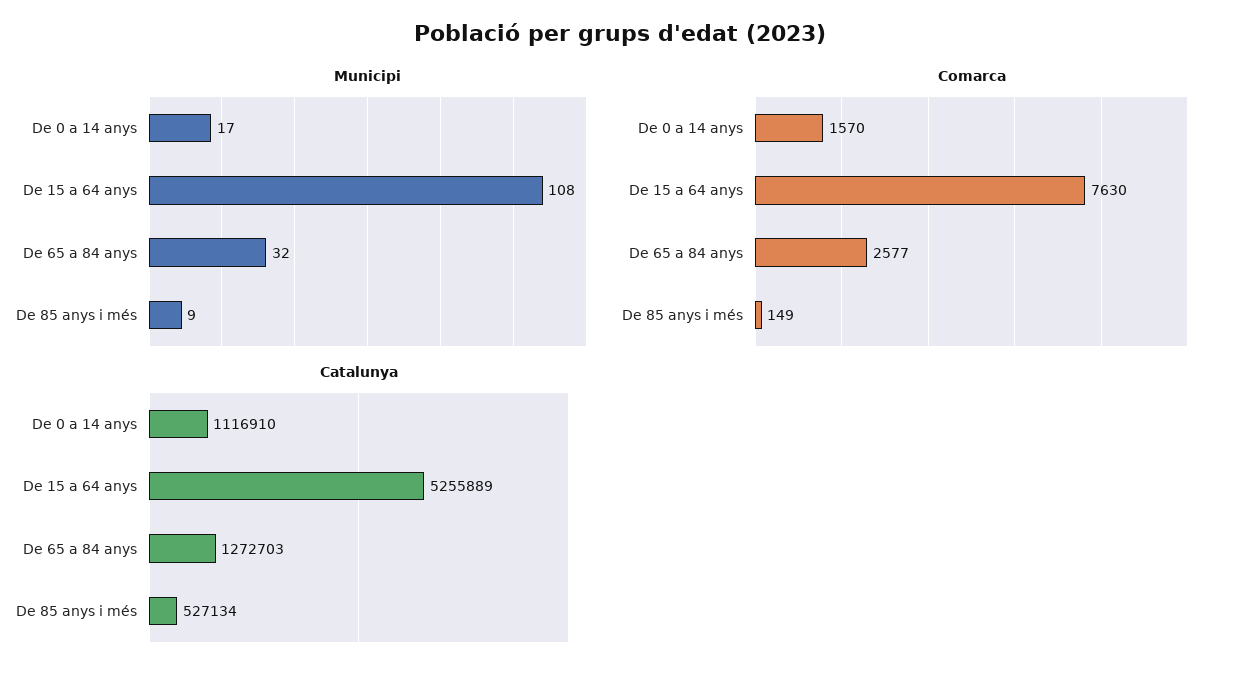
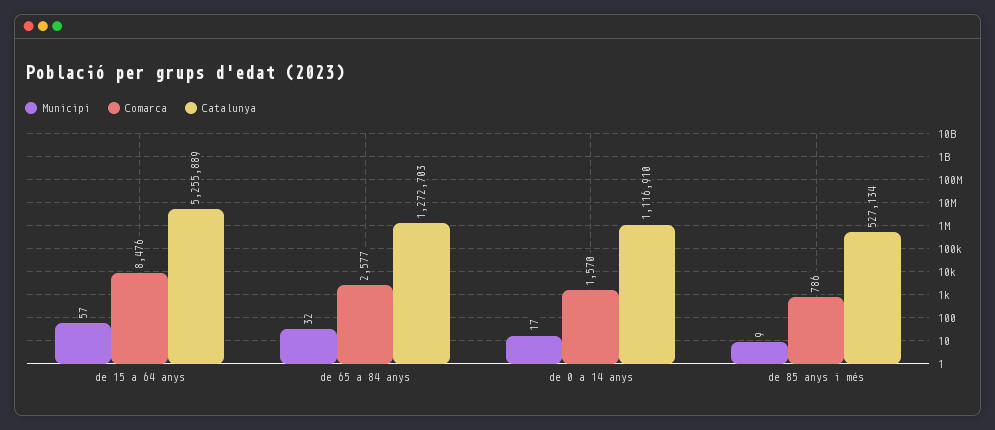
Municipi, De 15 a 64 anys: 108 -> 57
Comarca, De 15 a 64 anys: 7630 -> 8476
Comarca, De 85 anys i més: 149 -> 786

